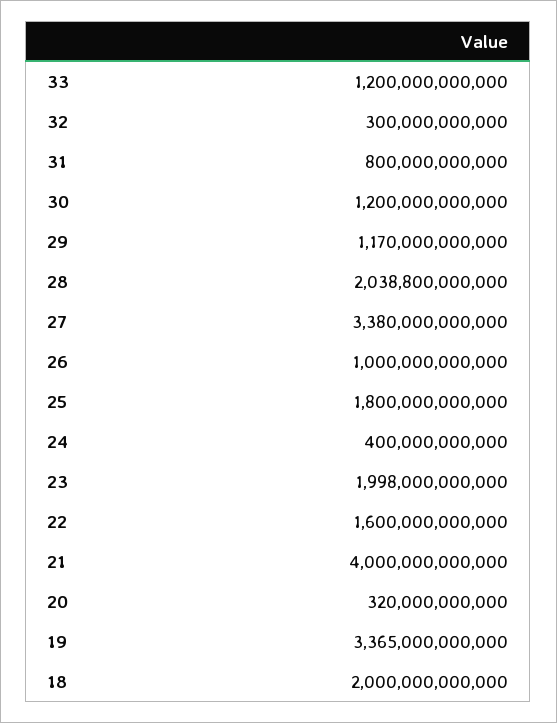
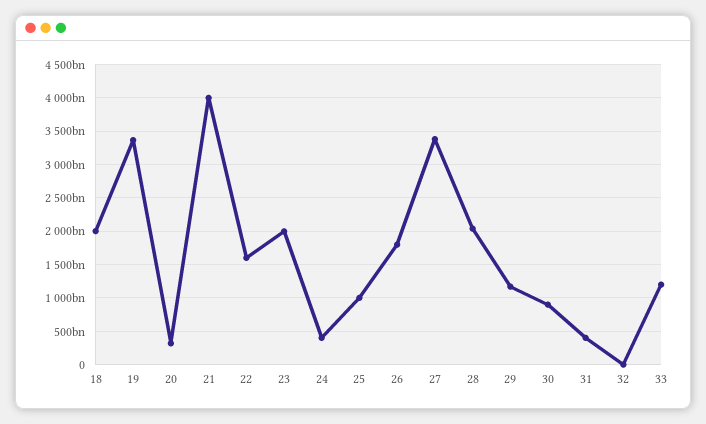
32: 300000000000 -> 0
31: 800000000000 -> 400000000000
30: 1200000000000 -> 900000000000
26: 1000000000000 -> 1800000000000
25: 1800000000000 -> 1000000000000

